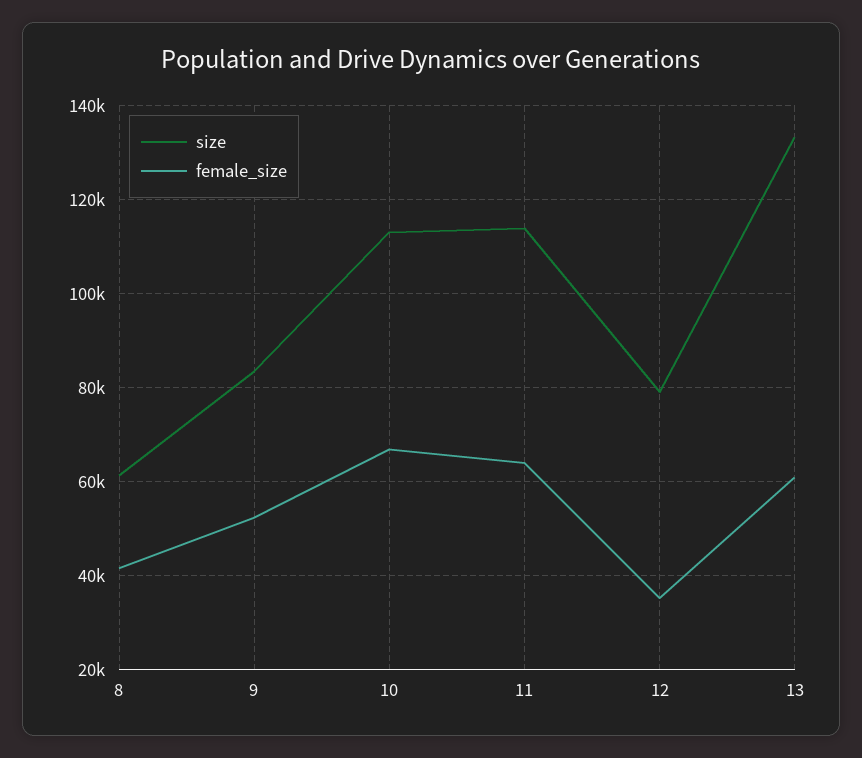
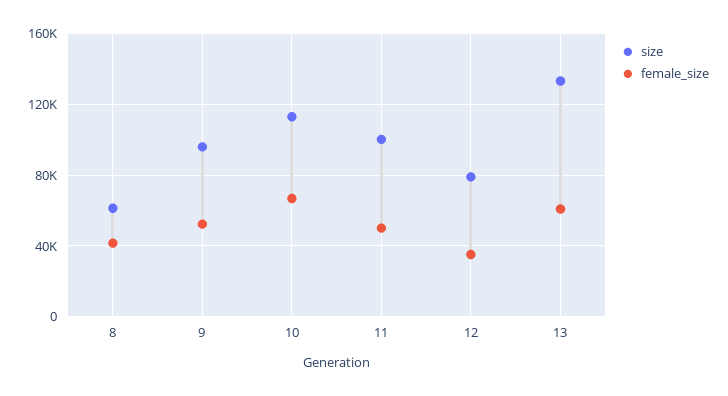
size, 9: 84000 -> 95000
size, 11: 114000 -> 100000
female_size, 11: 64000 -> 50000

